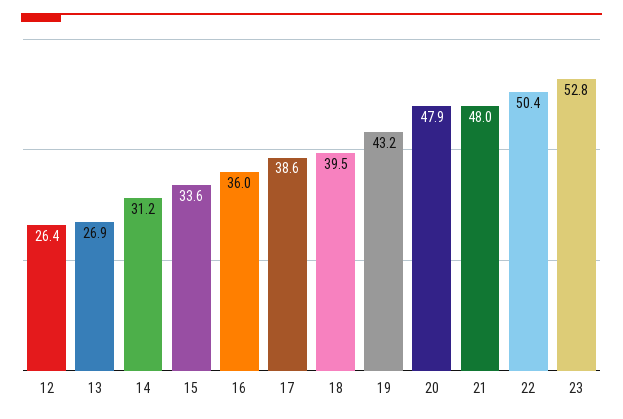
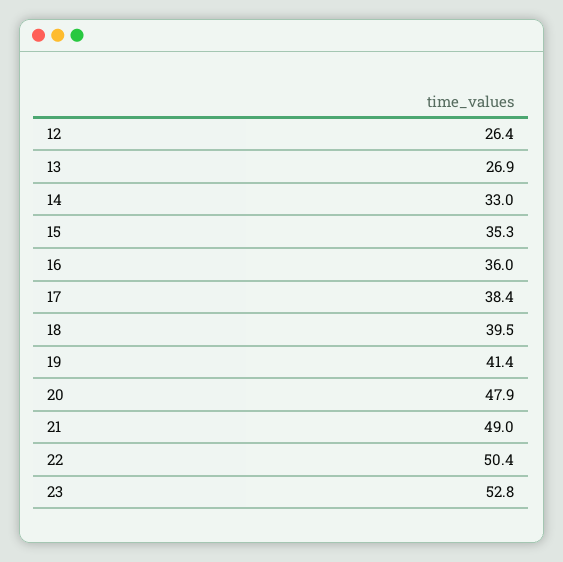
14: 31.2 -> 33
15: 33.6 -> 35.3
17: 38.6 -> 38.4
19: 43.2 -> 41.4
21: 48 -> 49

